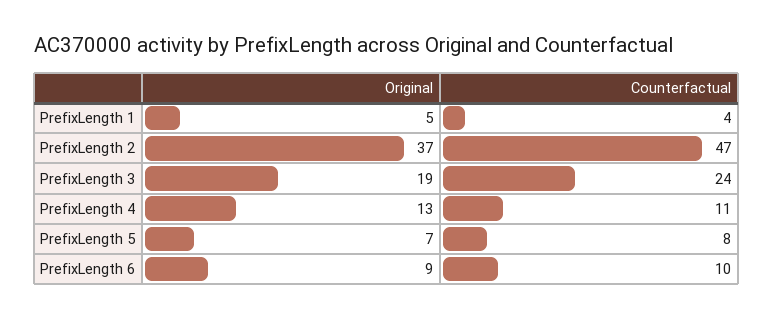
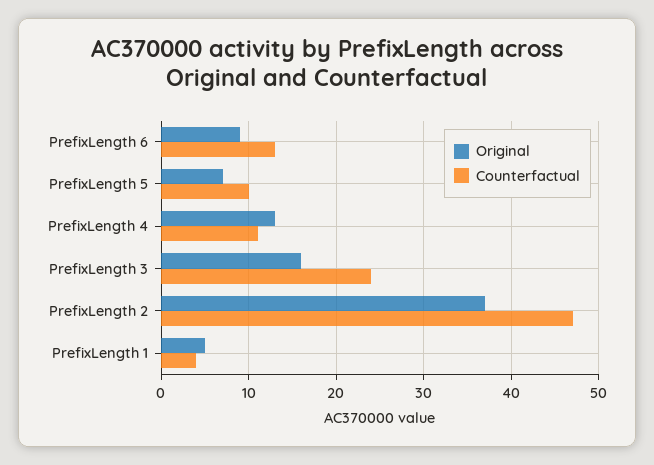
Original, PrefixLength 3: 19 -> 16
Counterfactual, PrefixLength 5: 8 -> 10
Counterfactual, PrefixLength 6: 10 -> 13

